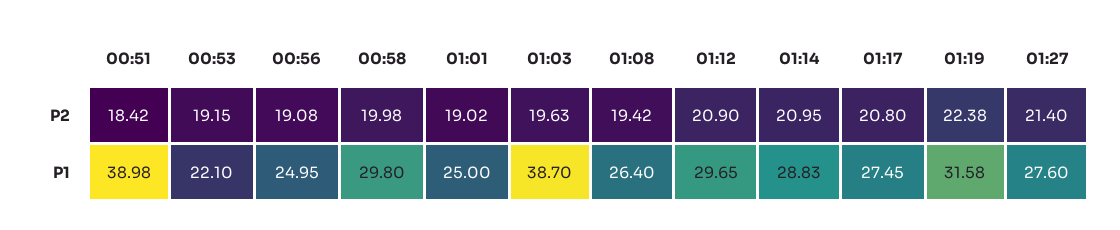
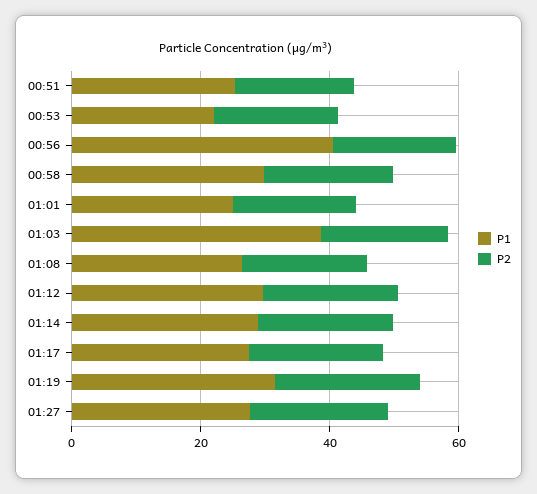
P1, 00:51: 38.98 -> 25
P1, 00:56: 24.95 -> 40

